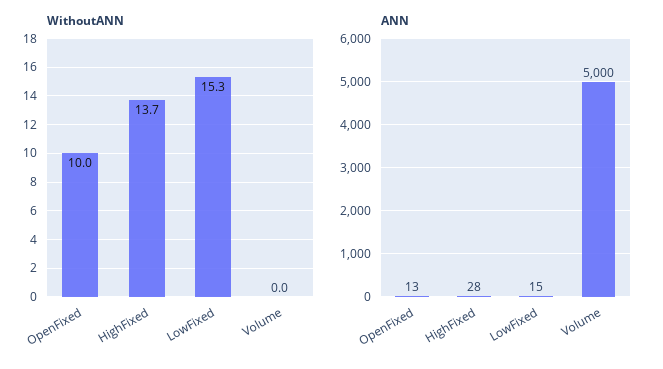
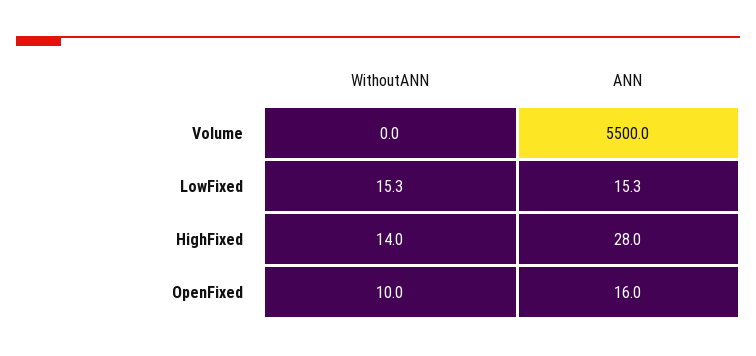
WithoutANN, HighFixed: 13.7 -> 14
ANN, OpenFixed: 13 -> 16
ANN, Volume: 5000 -> 5500

